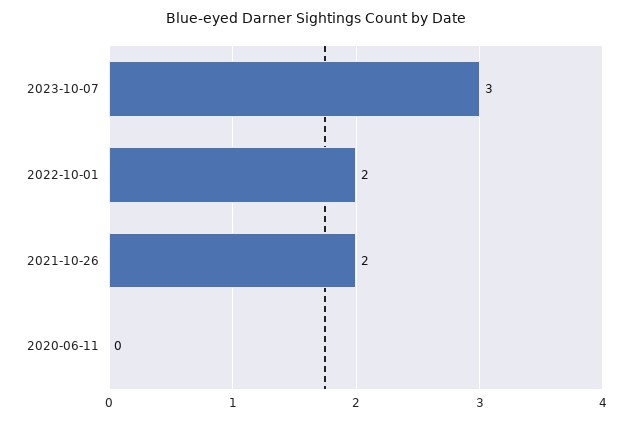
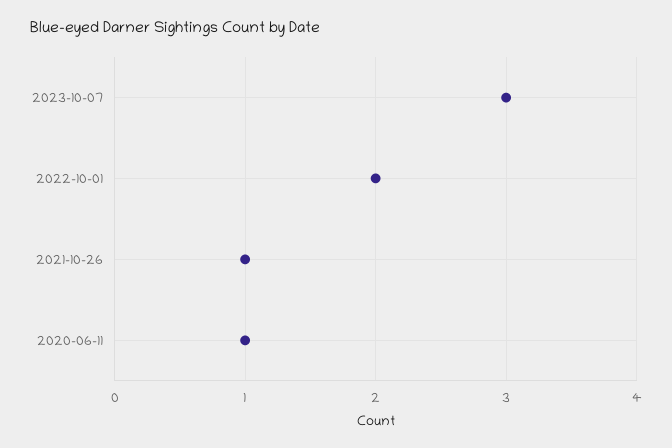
2021-10-26: 2 -> 1
2020-06-11: 0 -> 1

